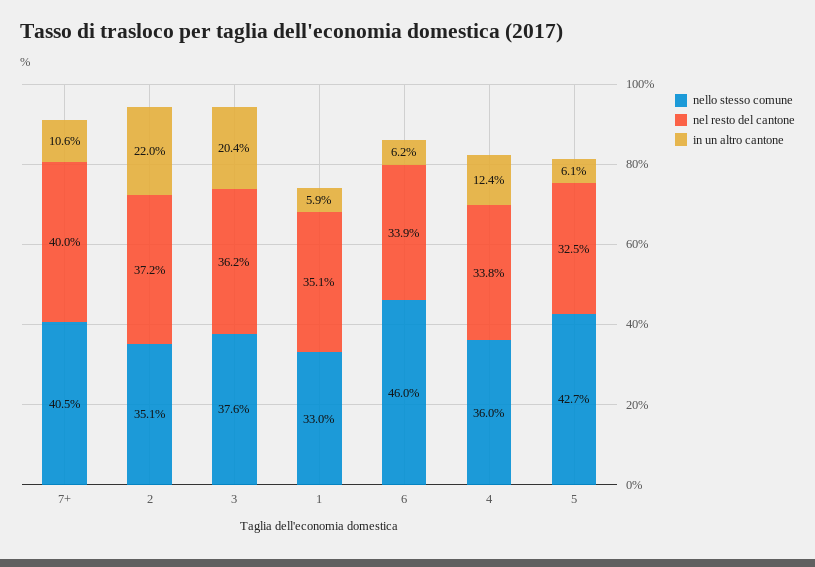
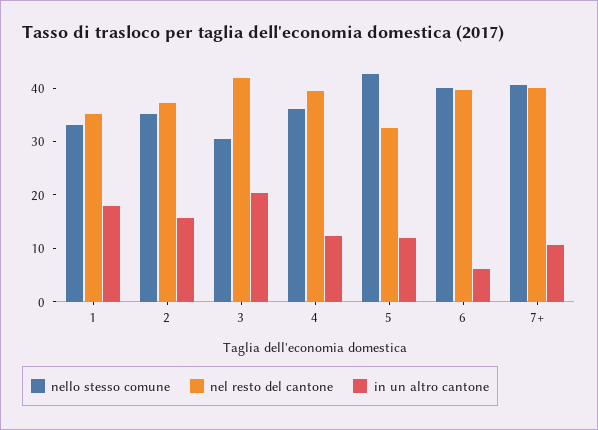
in un altro cantone, 2: 22 -> 16
nello stesso comune, 3: 37.6 -> 30
nel resto del cantone, 3: 36.2 -> 42
in un altro cantone, 1: 5.9 -> 18
nello stesso comune, 6: 46 -> 40
nel resto del cantone, 6: 33.9 -> 40
nel resto del cantone, 4: 33.8 -> 40
in un altro cantone, 5: 6.1 -> 12

